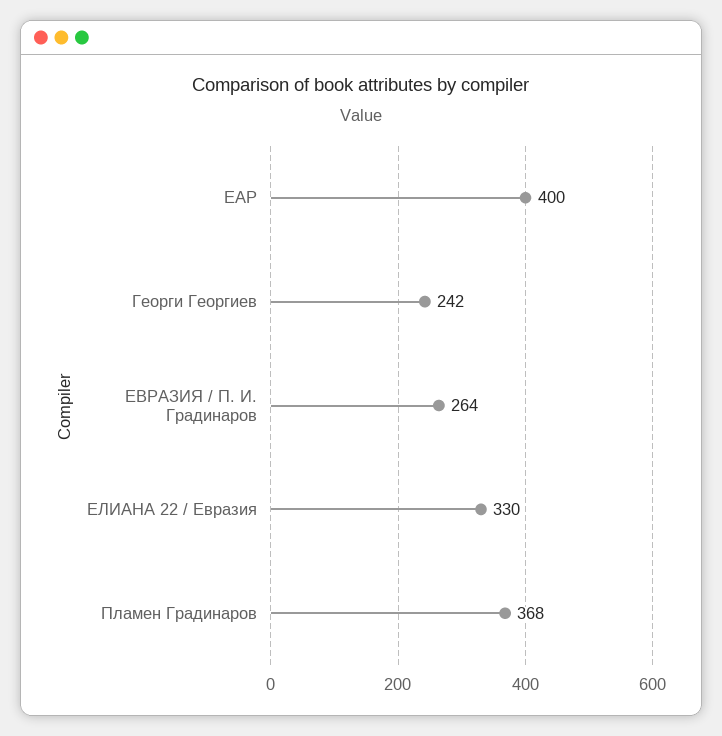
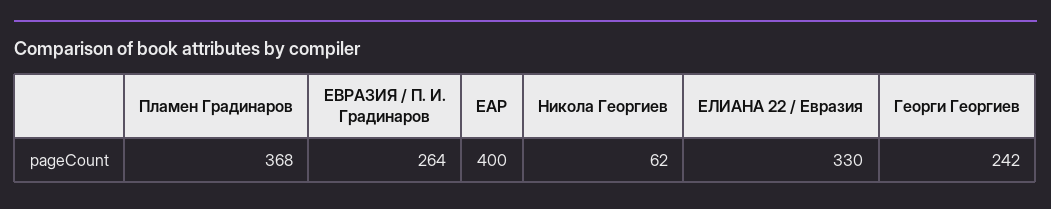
Никола Георгиев: none -> 62

